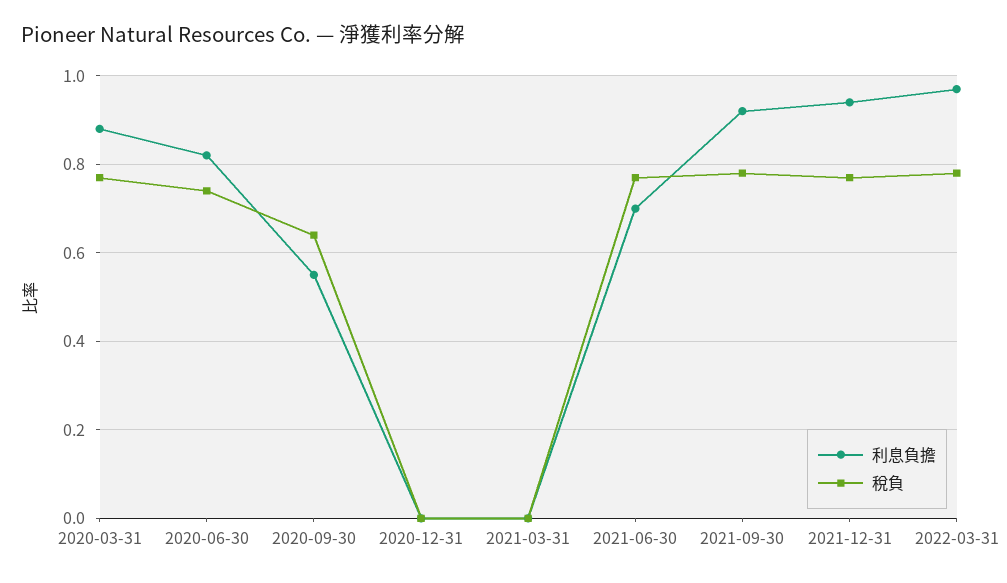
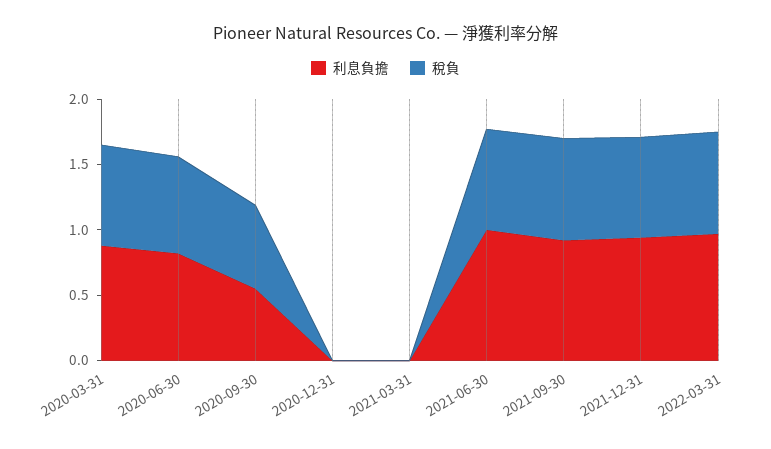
利息負擔, 2021-06-30: 0.7 -> 1

